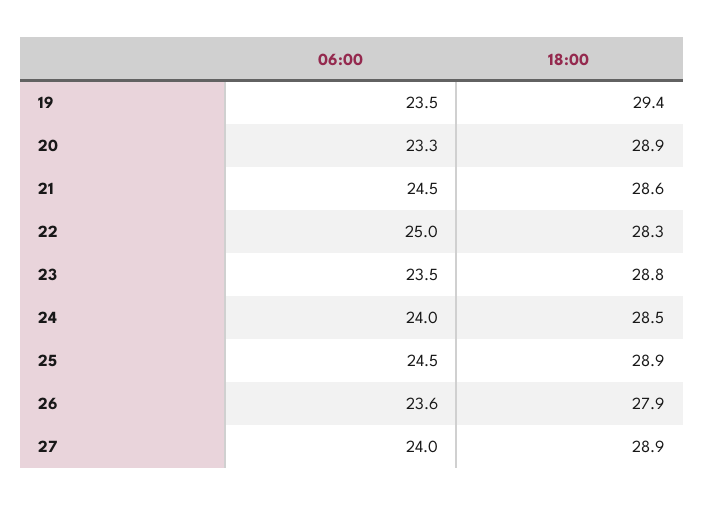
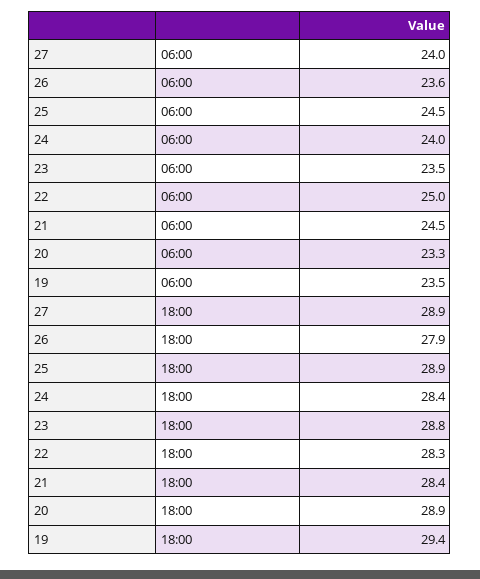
18:00, 21: 28.6 -> 28.4
18:00, 24: 28.5 -> 28.4

